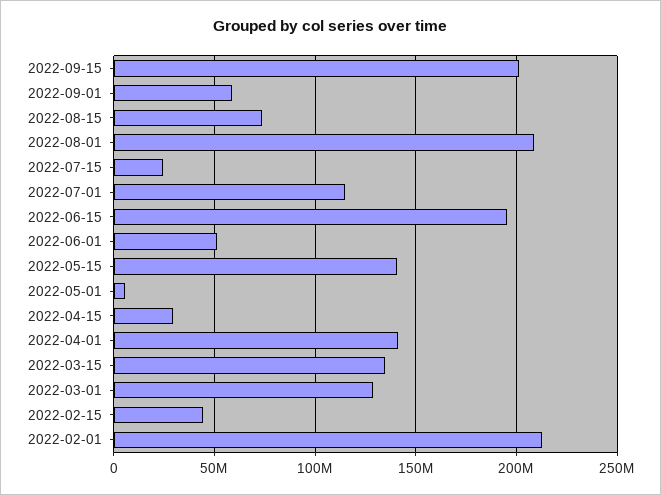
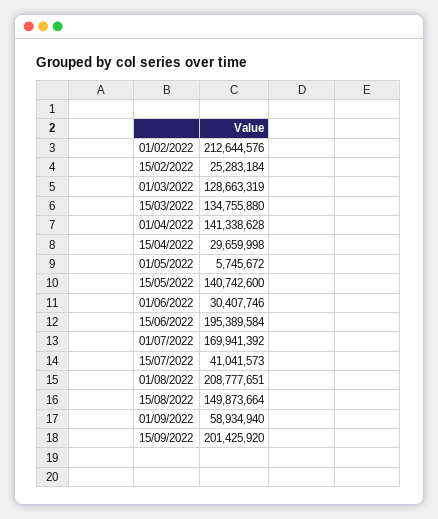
2022-08-15: 75000000 -> 149873664
2022-07-15: 25000000 -> 41041573
2022-07-01: 115000000 -> 169941392
2022-06-01: 50000000 -> 30407746
2022-02-15: 45000000 -> 25283184

